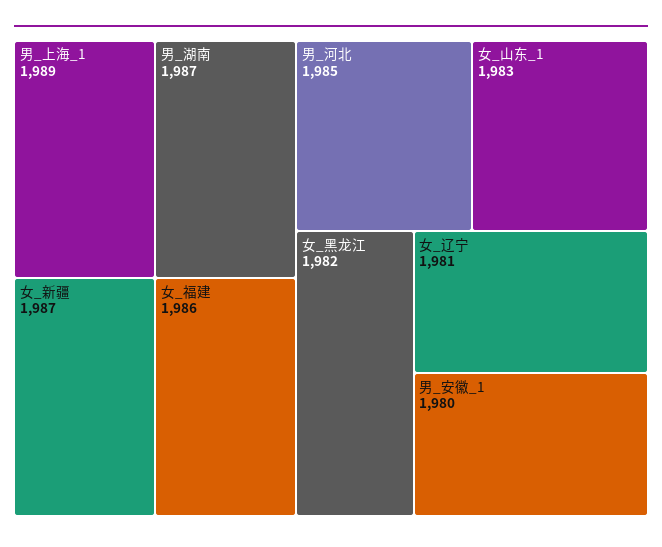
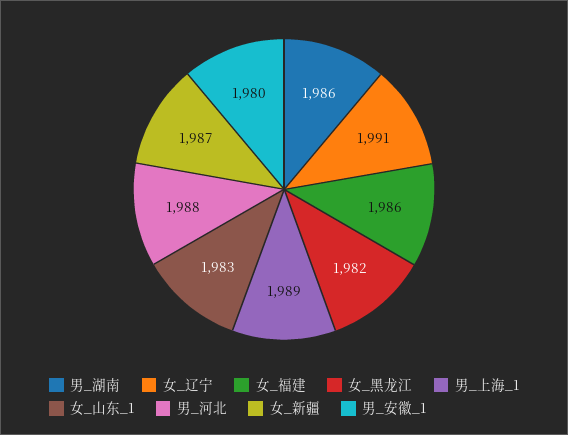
男_湖南: 1987 -> 1986
男_河北: 1985 -> 1988
女_辽宁: 1981 -> 1991

